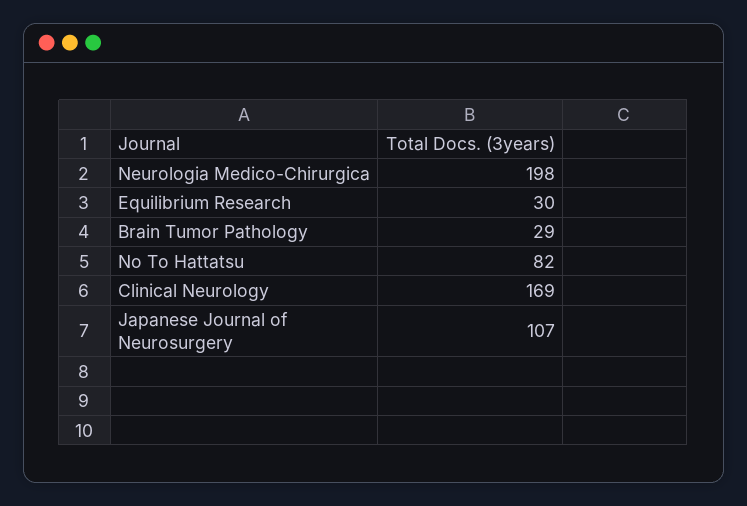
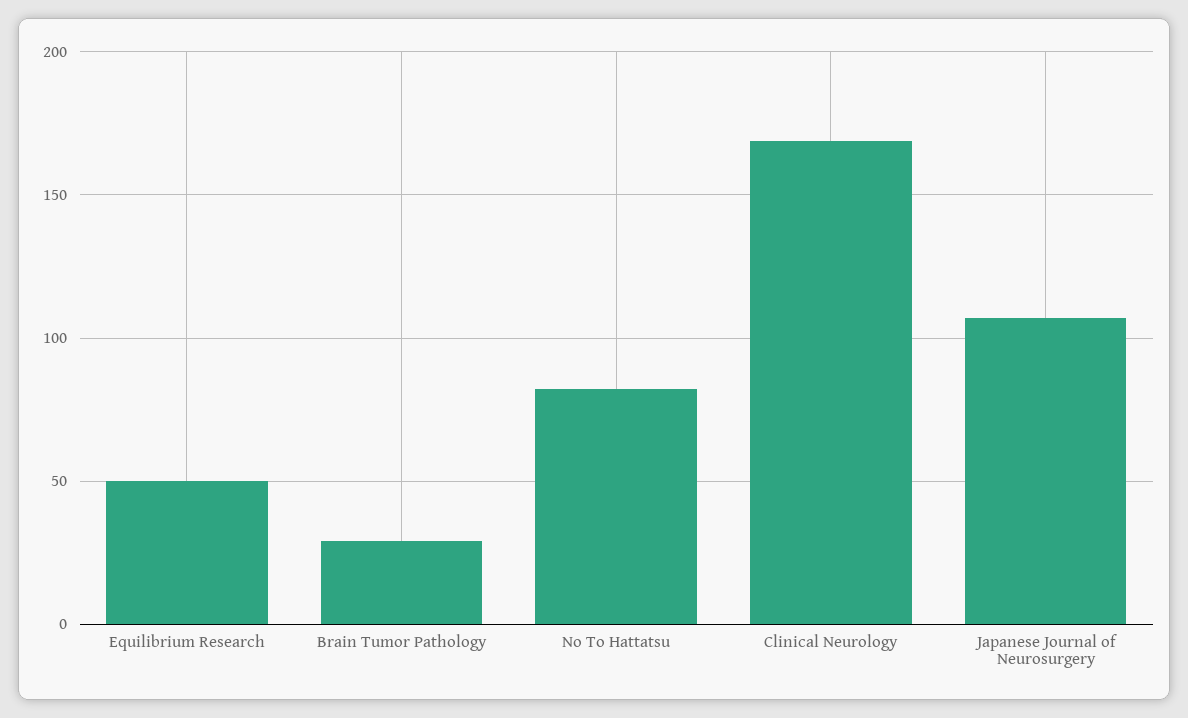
Neurologia Medico-Chirurgica: 198 -> none
Equilibrium Research: 30 -> 50

